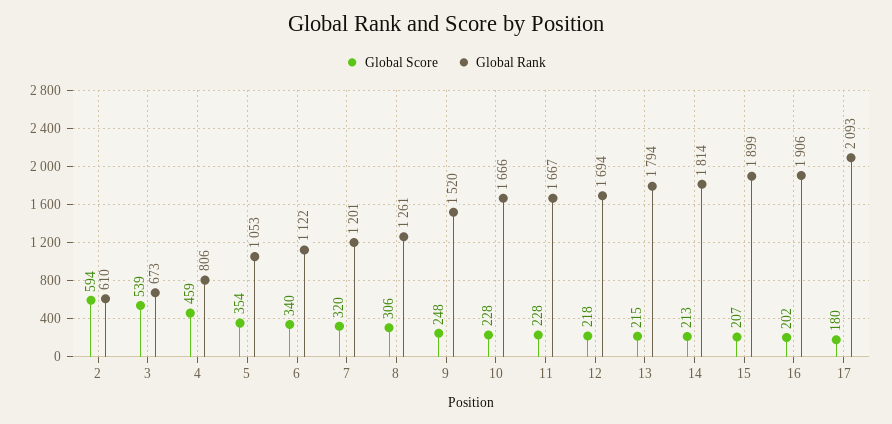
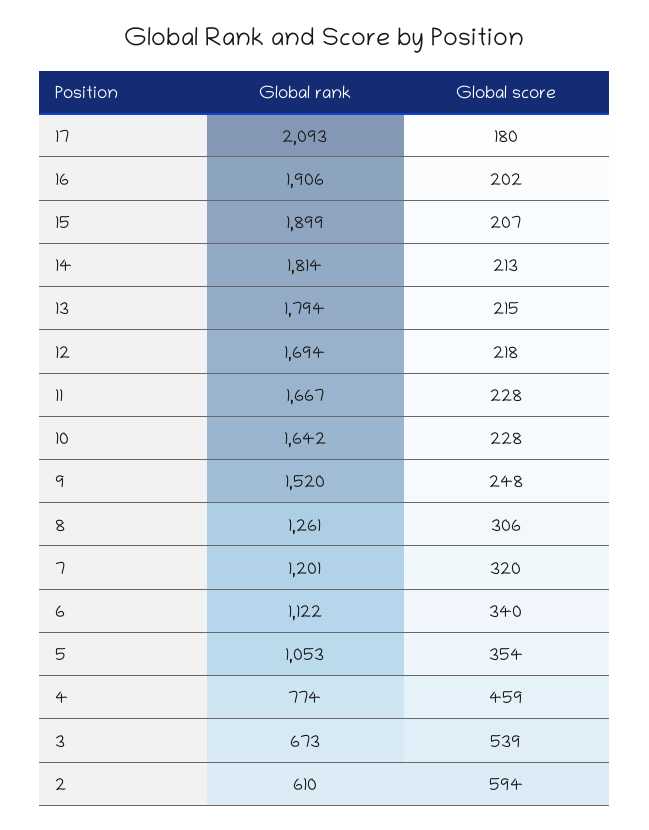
Global Rank, 4: 806 -> 774
Global Rank, 10: 1666 -> 1642

